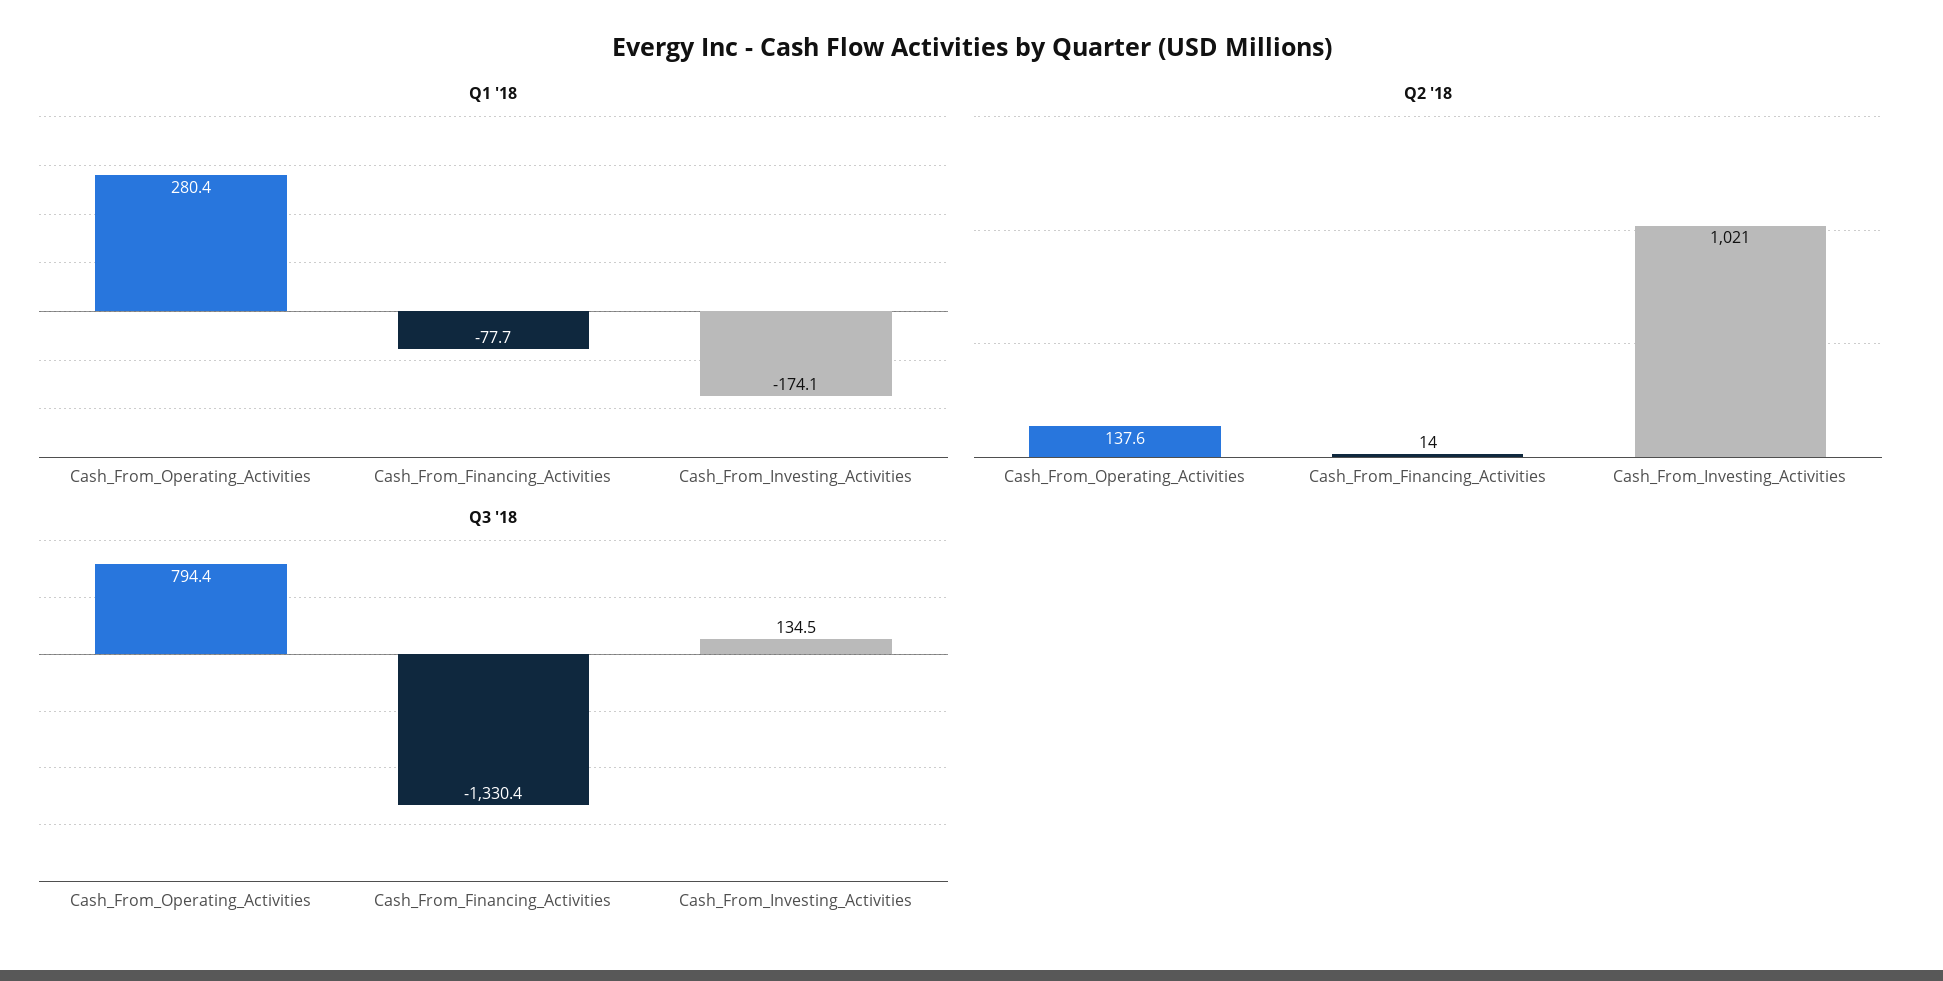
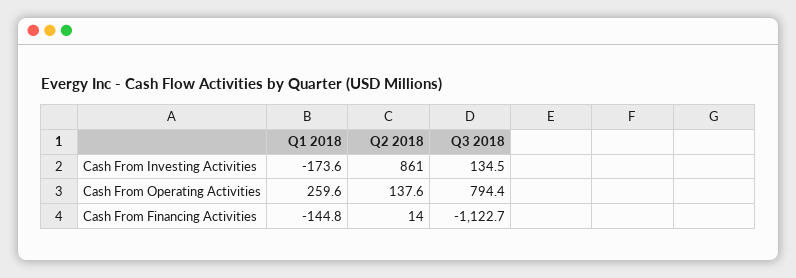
Q1 '18, Cash_From_Operating_Activities: 280.4 -> 259.6
Q1 '18, Cash_From_Financing_Activities: -77.7 -> -144.8
Q1 '18, Cash_From_Investing_Activities: -174.1 -> -173.6
Q2 '18, Cash_From_Investing_Activities: 1021 -> 861
Q3 '18, Cash_From_Financing_Activities: -1330.4 -> -1122.7

